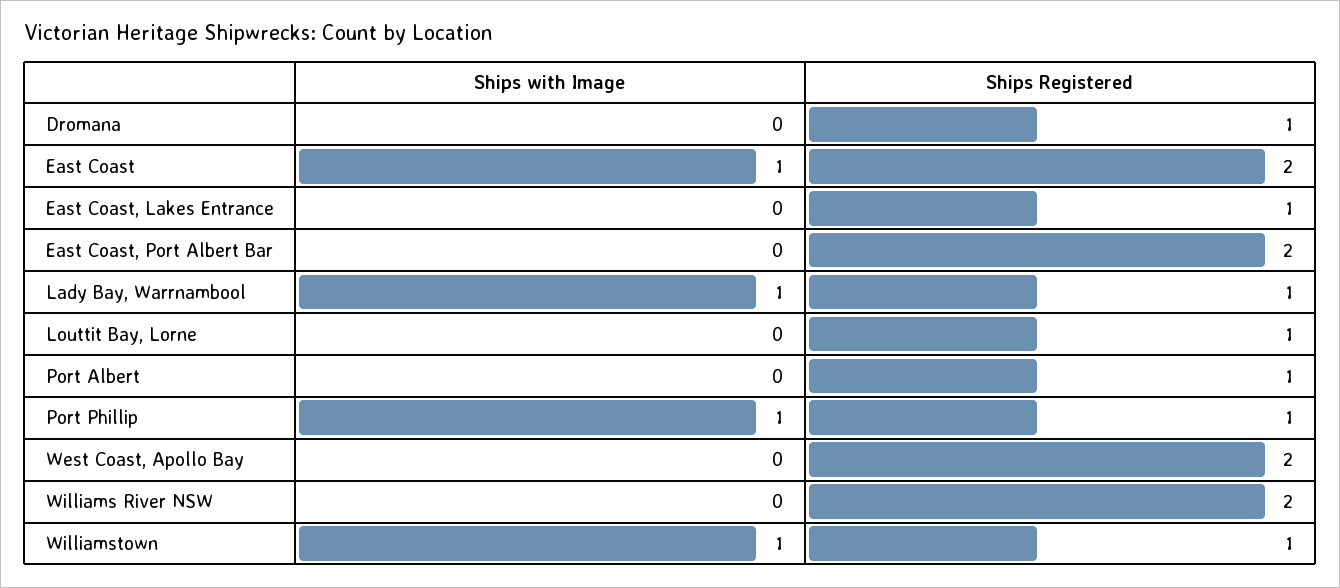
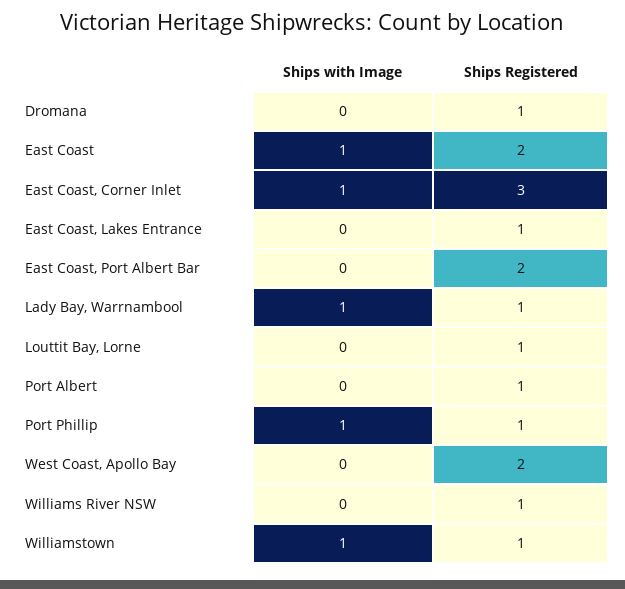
Ships Registered, Williams River NSW: 2 -> 1
Ships with Image, East Coast, Corner Inlet: none -> 1
Ships Registered, East Coast, Corner Inlet: none -> 3

